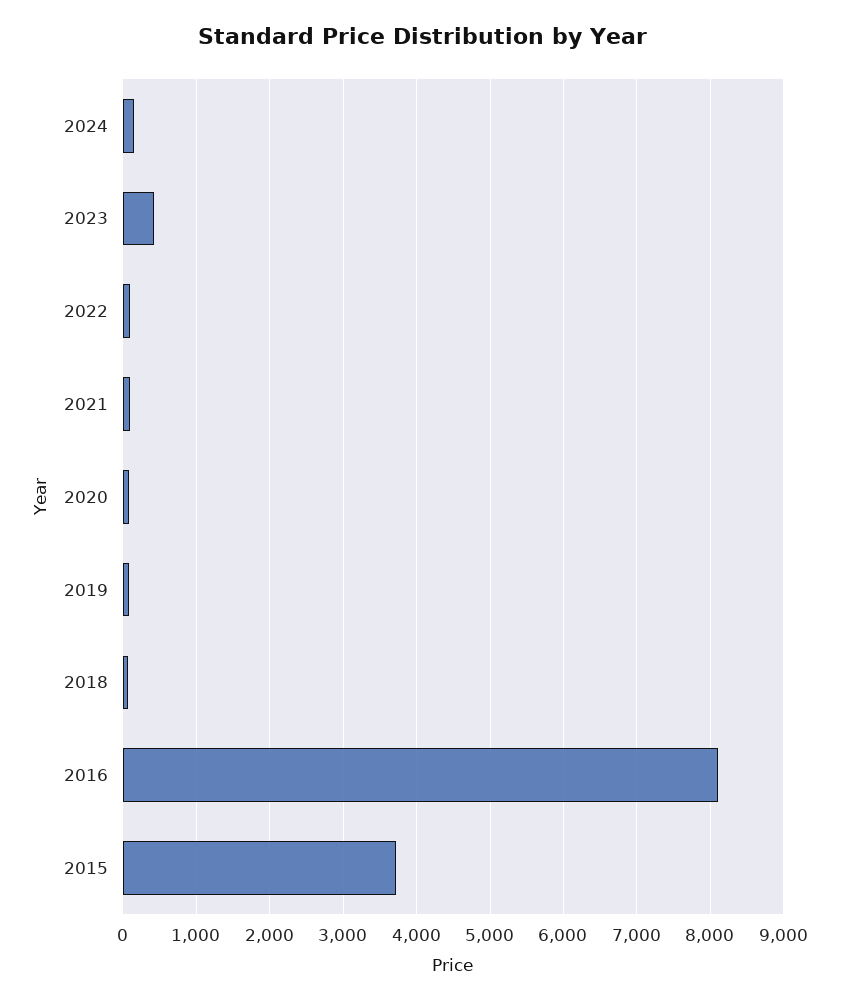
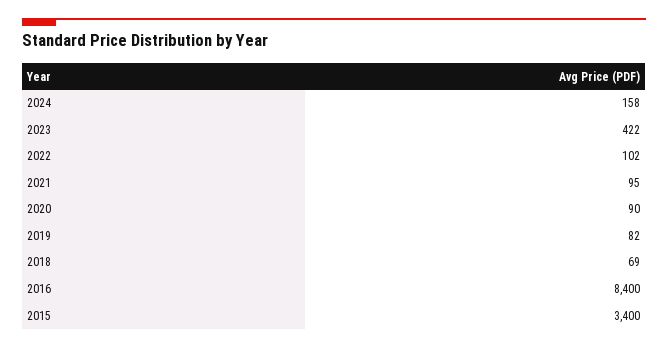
2016: 8100 -> 8400
2015: 3700 -> 3400

